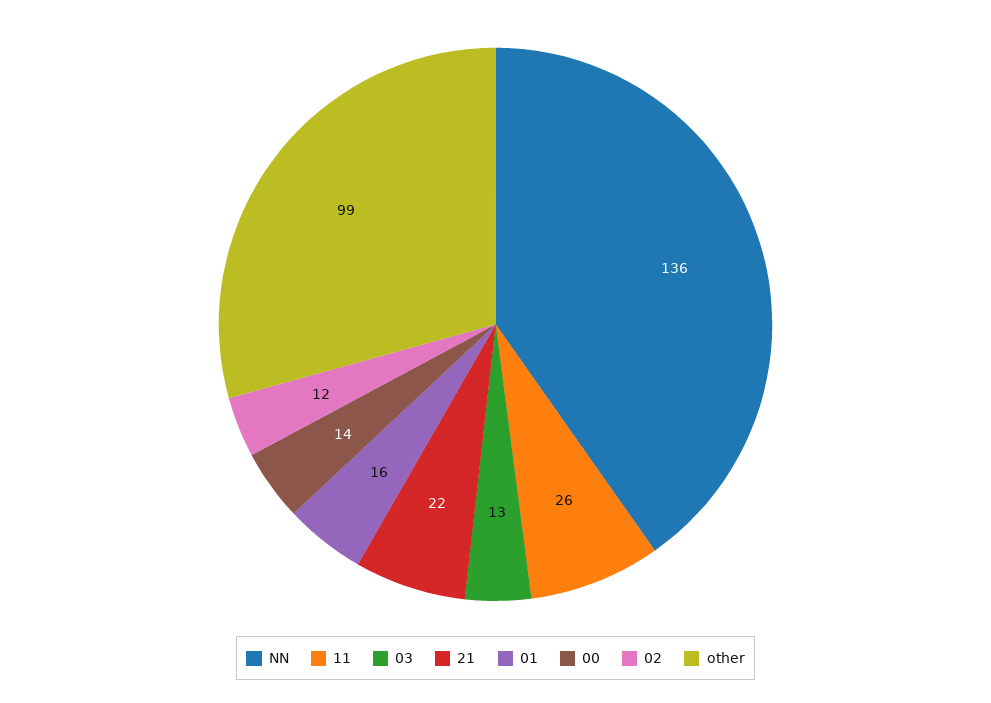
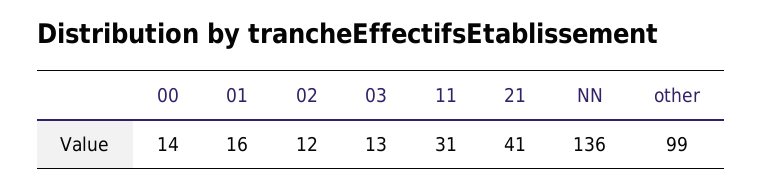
11: 26 -> 31
21: 22 -> 41

